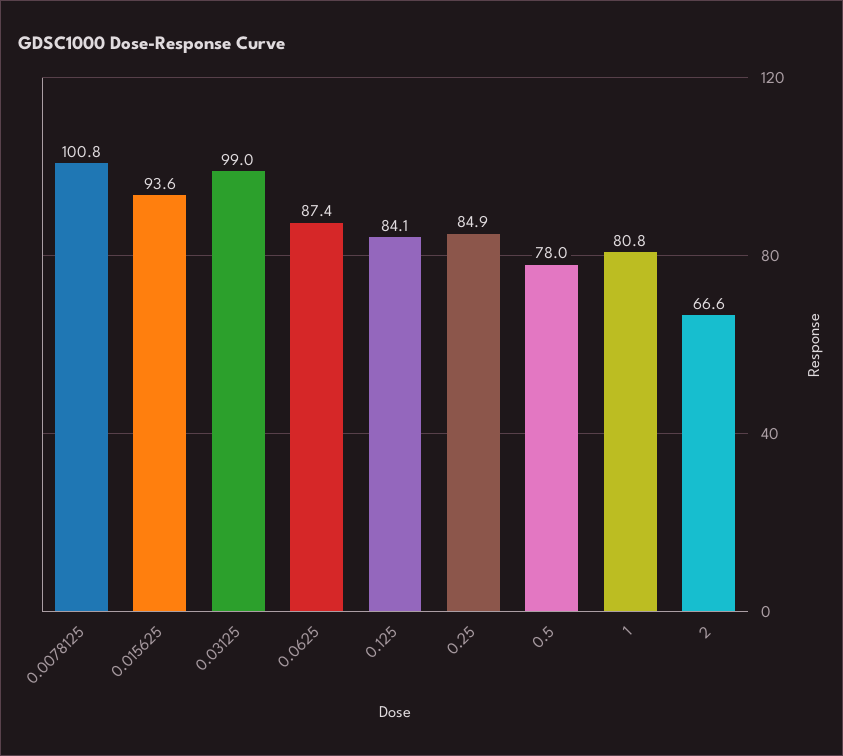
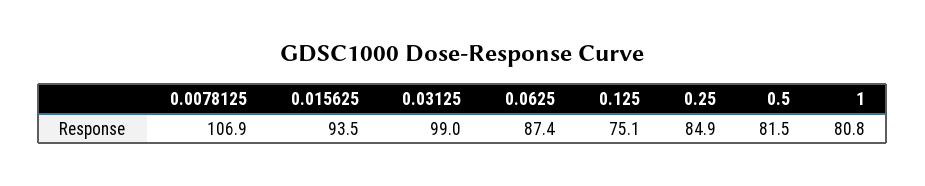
0.0078125: 100.8 -> 106.9
0.015625: 93.6 -> 93.5
0.125: 84.1 -> 75.1
0.5: 78 -> 81.5
2: 66.6 -> none

